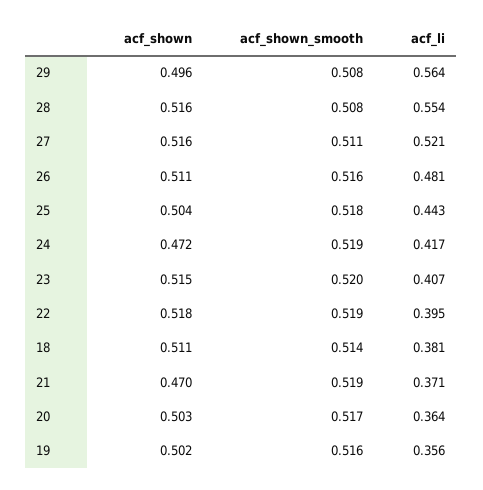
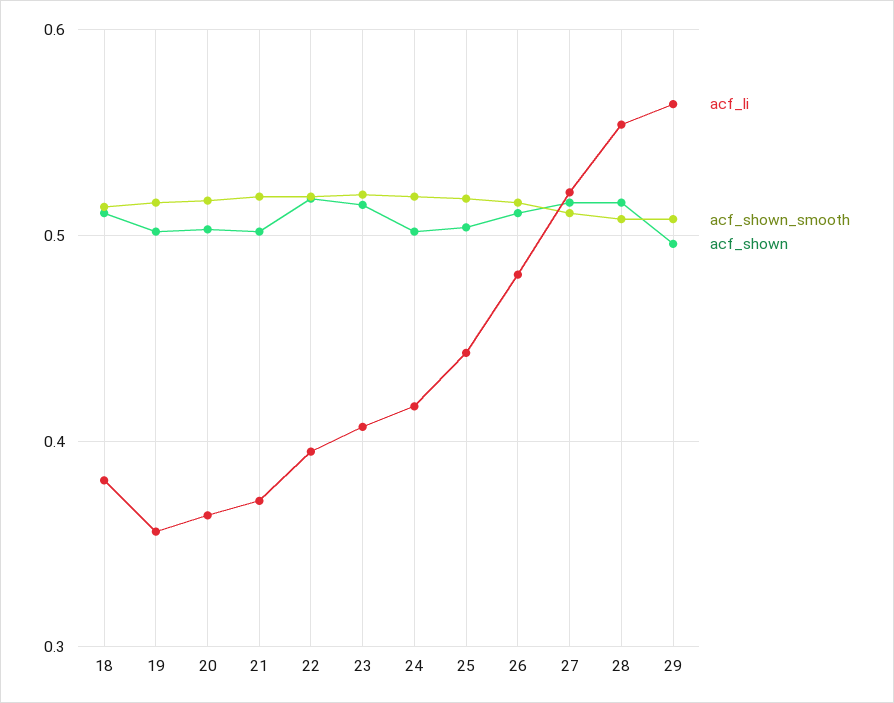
acf_shown, 24: 0.472 -> 0.5
acf_shown, 21: 0.47 -> 0.5

